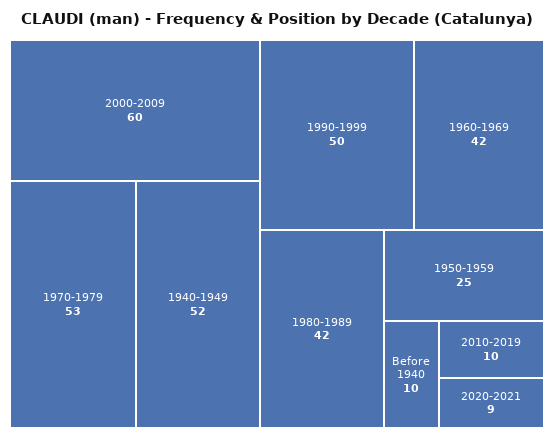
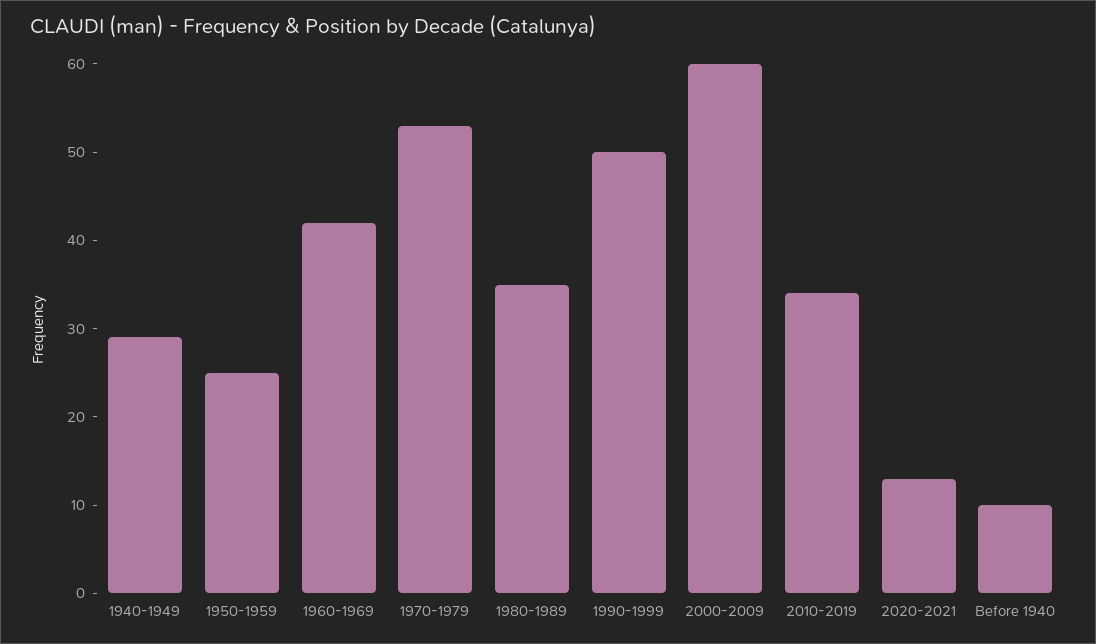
1940-1949: 52 -> 29
1980-1989: 42 -> 35
2010-2019: 10 -> 34
2020-2021: 9 -> 13

